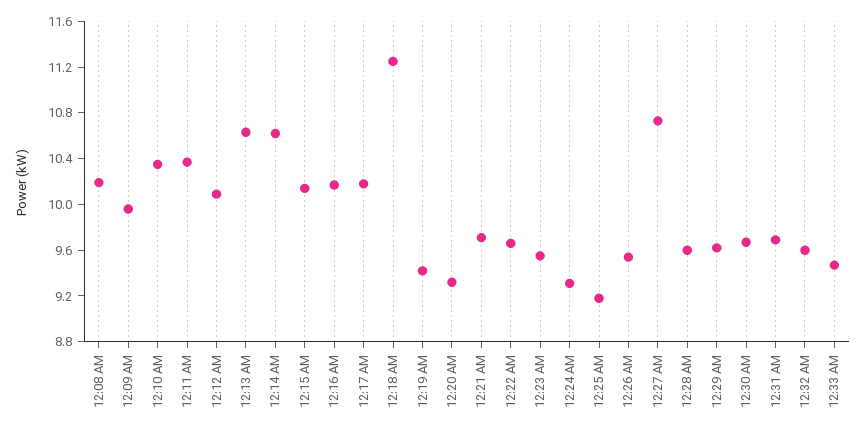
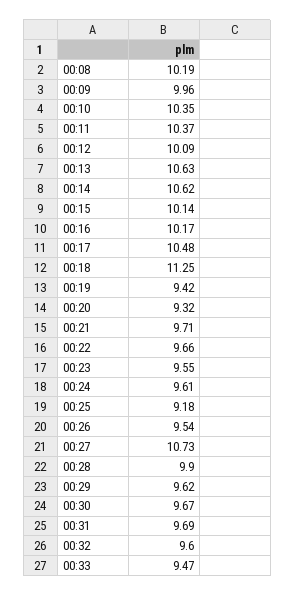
12:17 AM: 10.2 -> 10.48
12:24 AM: 9.3 -> 9.61
12:28 AM: 9.6 -> 9.9

